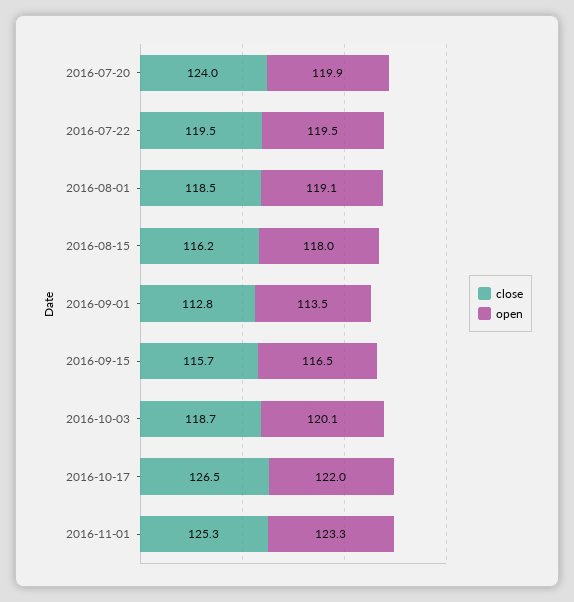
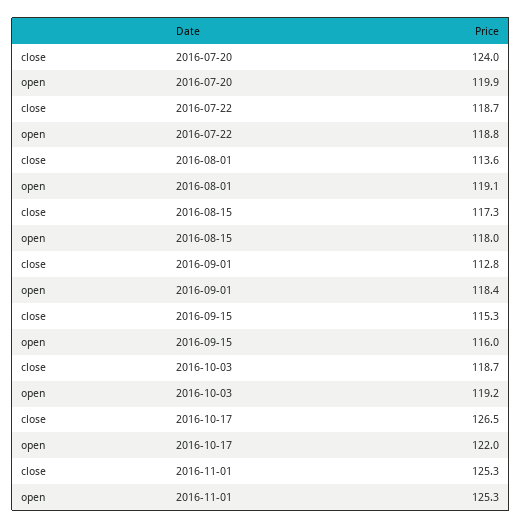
close, 2016-07-22: 119.5 -> 118.7
open, 2016-07-22: 119.5 -> 118.8
close, 2016-08-01: 118.5 -> 113.6
close, 2016-08-15: 116.2 -> 117.3
open, 2016-09-01: 113.5 -> 118.4
close, 2016-09-15: 115.7 -> 115.3
open, 2016-09-15: 116.5 -> 116
open, 2016-10-03: 120.1 -> 119.2
open, 2016-11-01: 123.3 -> 125.3

